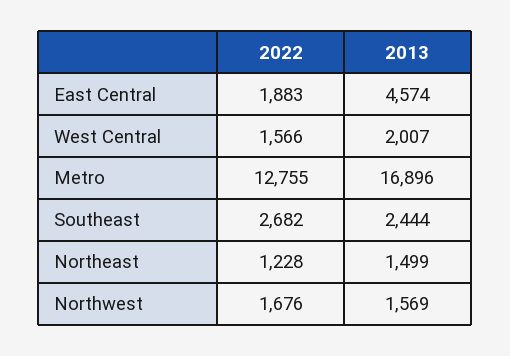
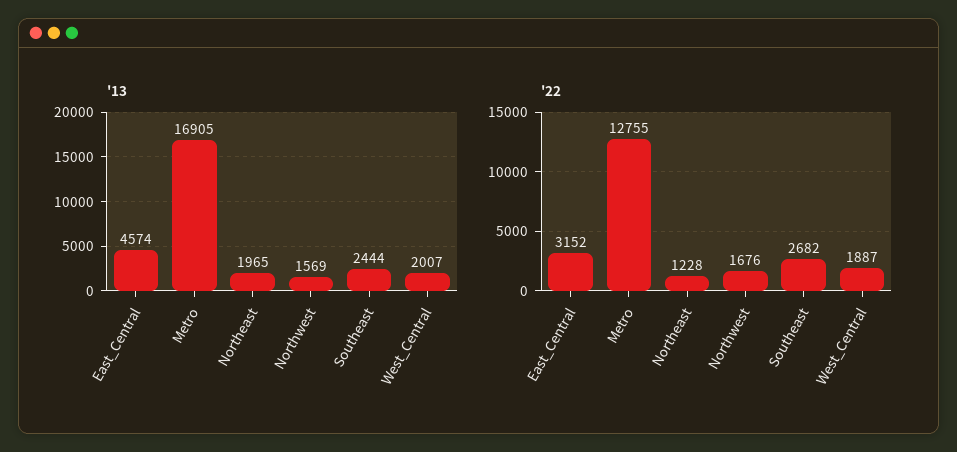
2022, East Central: 1883 -> 3152
2022, West Central: 1566 -> 1887
2013, Metro: 16896 -> 16905
2013, Northeast: 1499 -> 1965

